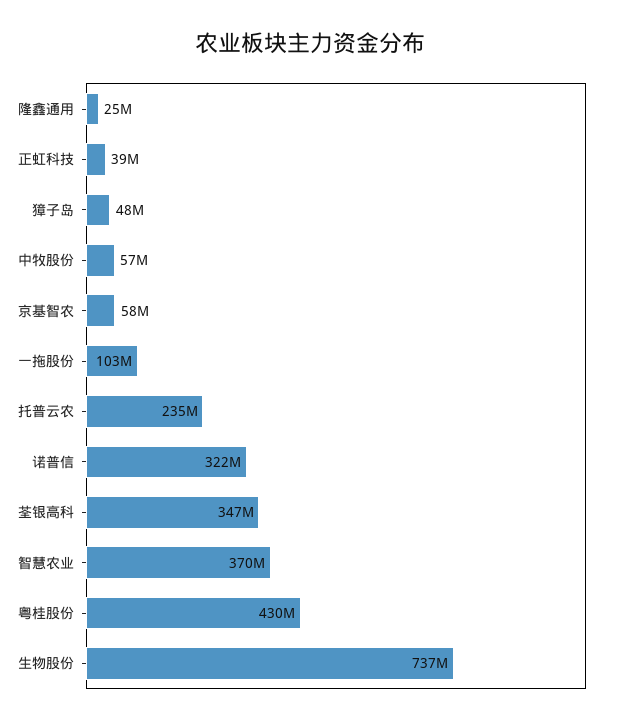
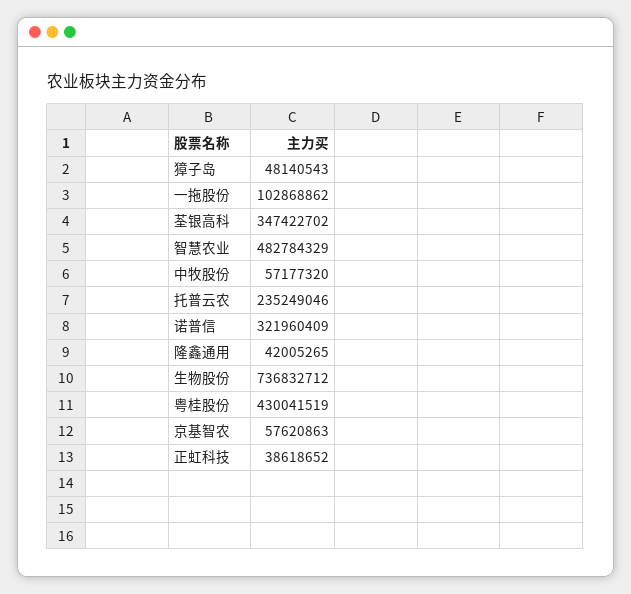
隆鑫通用: 25000000 -> 42005265
智慧农业: 370000000 -> 482784329

